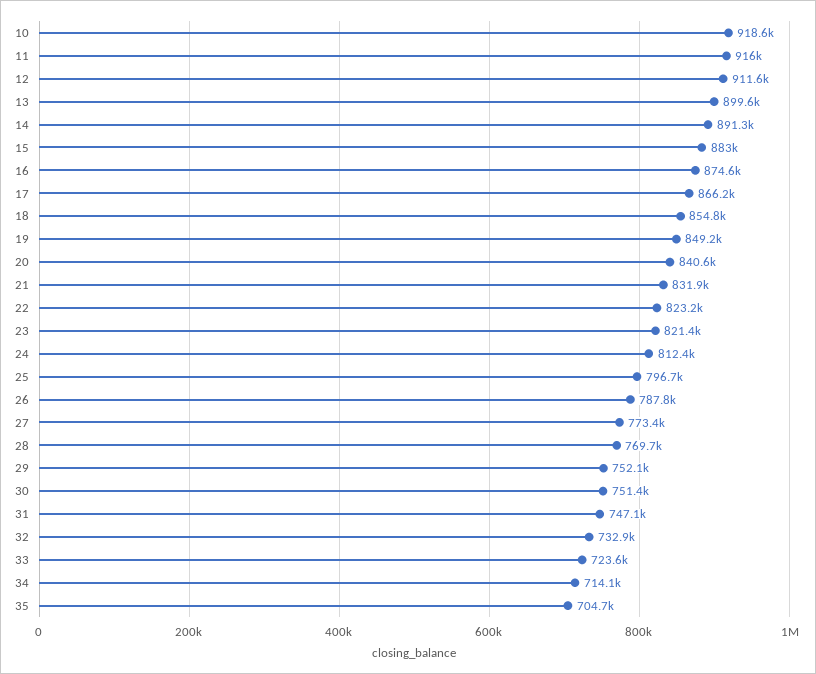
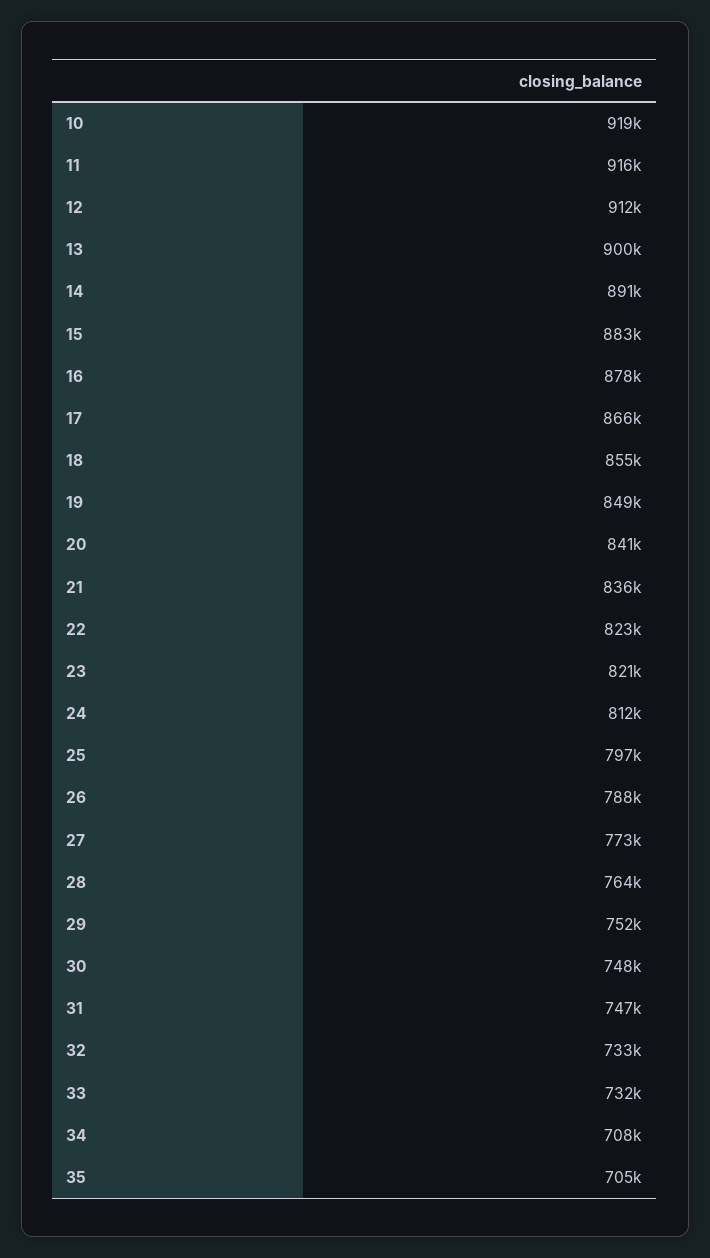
16: 874600 -> 878000
21: 831900 -> 836000
28: 769700 -> 764000
30: 751400 -> 748000
33: 723600 -> 732000
34: 714100 -> 708000

